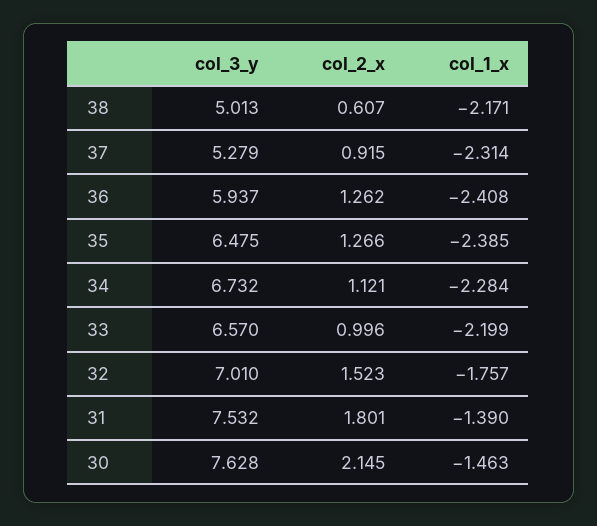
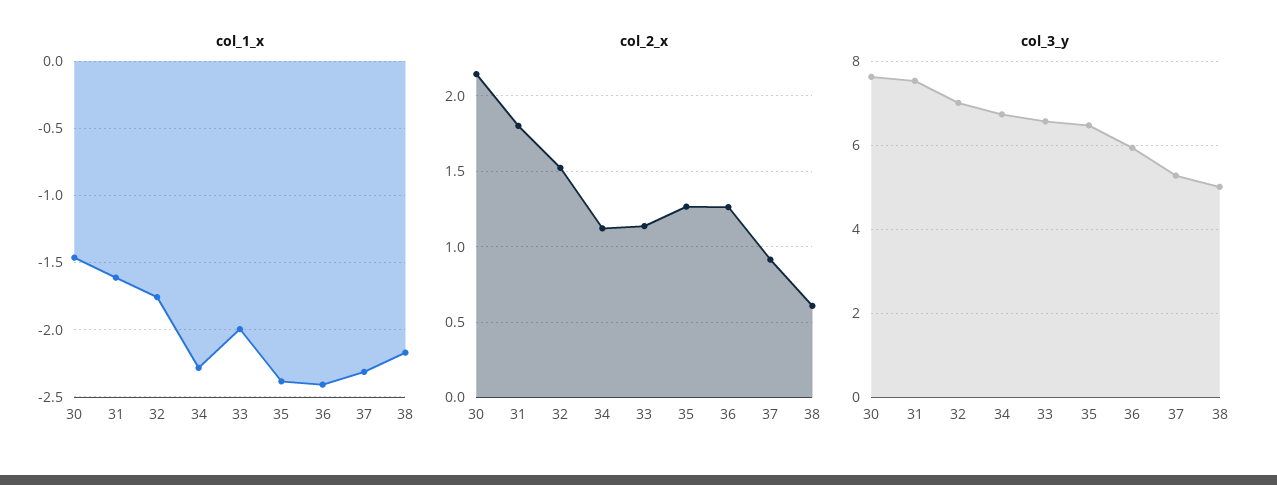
col_2_x, 33: 0.996 -> 1.15
col_1_x, 33: -2.199 -> -2
col_1_x, 31: -1.39 -> -1.6

